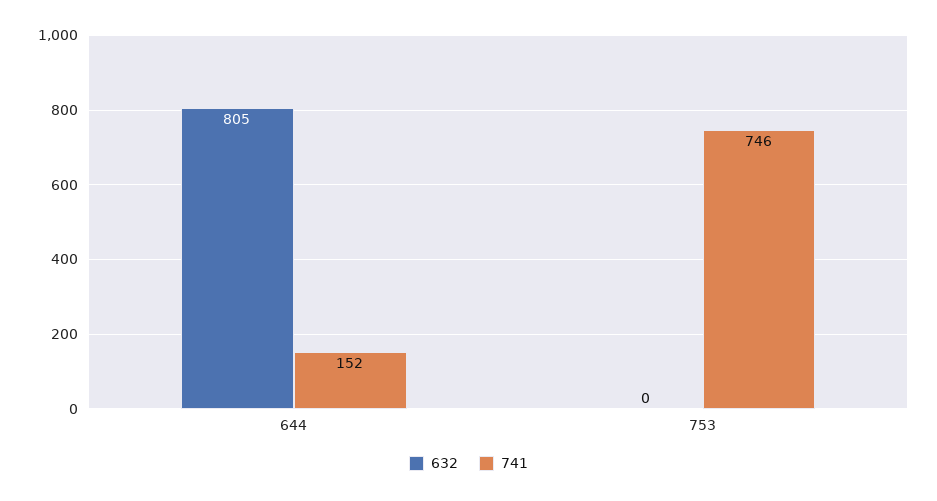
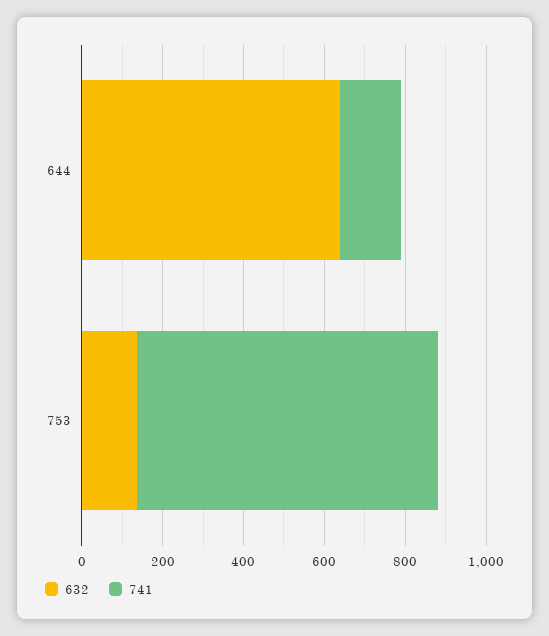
632, 644: 805 -> 650
632, 753: 0 -> 150

